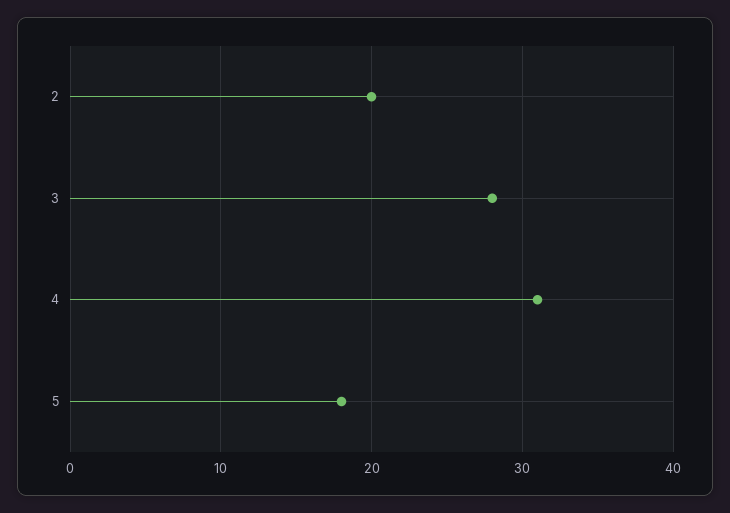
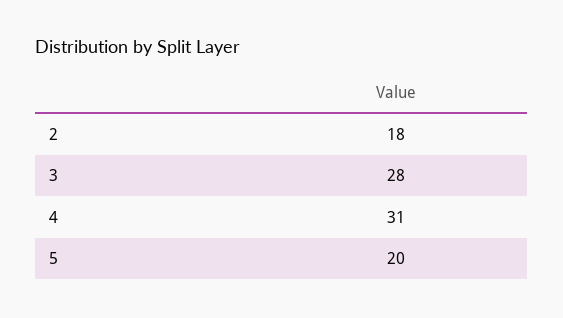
2: 20 -> 18
5: 18 -> 20

